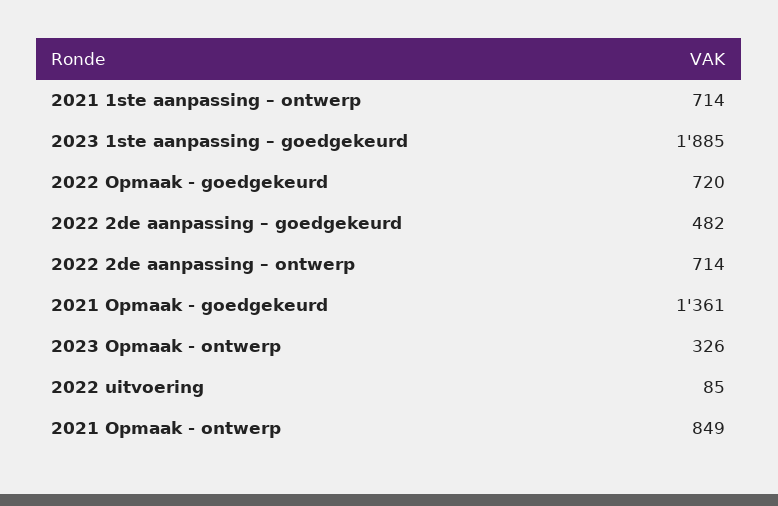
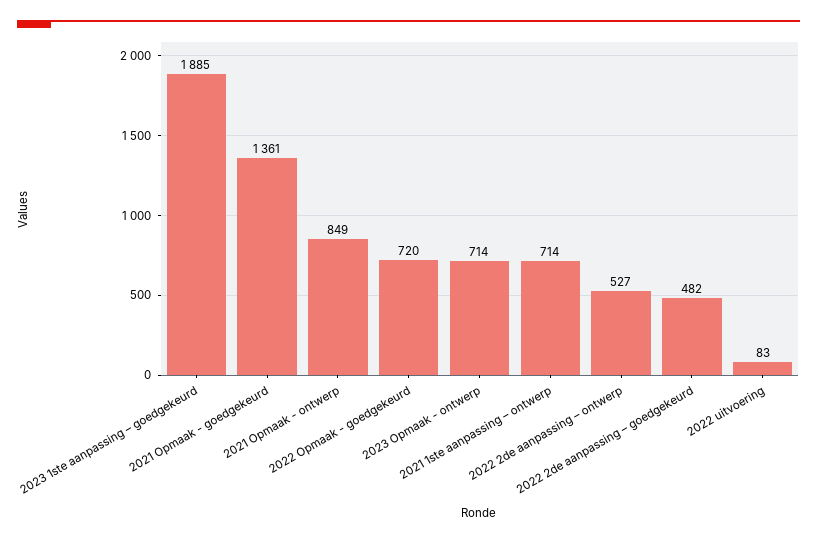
2022 2de aanpassing – ontwerp: 714 -> 527
2023 Opmaak - ontwerp: 326 -> 714
2022 uitvoering: 85 -> 83

